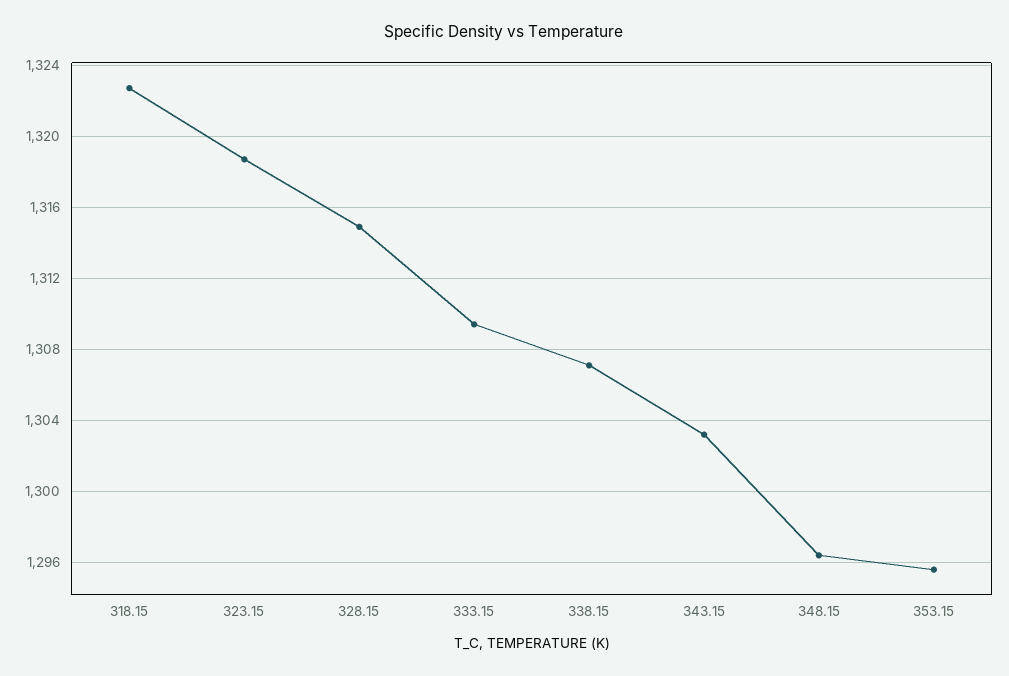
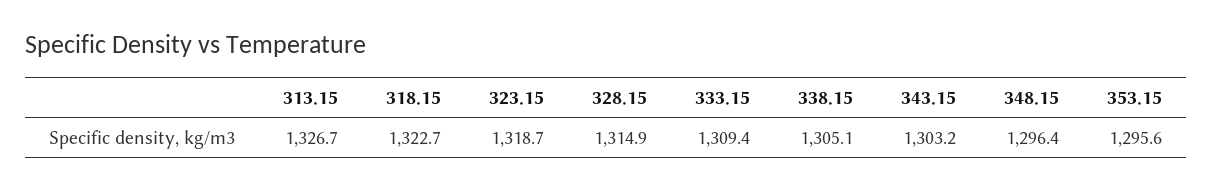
338.15: 1307 -> 1305.1
313.15: none -> 1326.7

